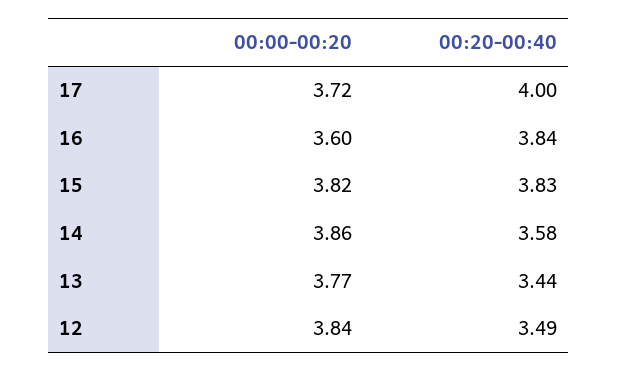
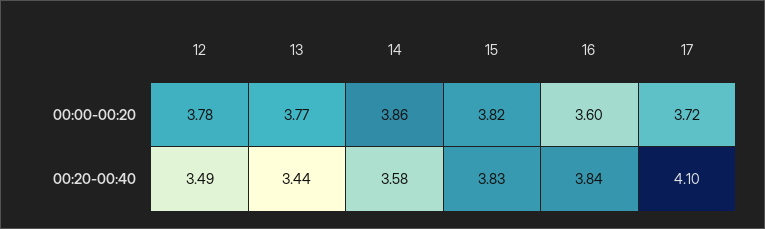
00:20-00:40, 17: 4 -> 4.1
00:00-00:20, 12: 3.84 -> 3.78

